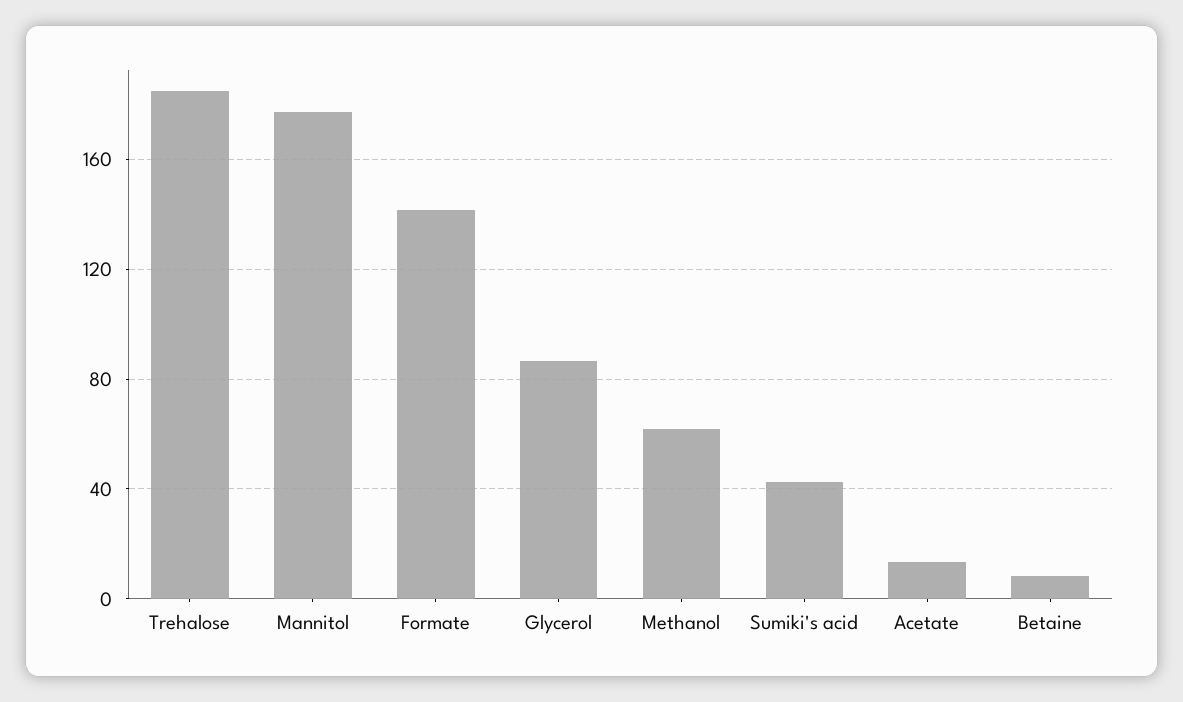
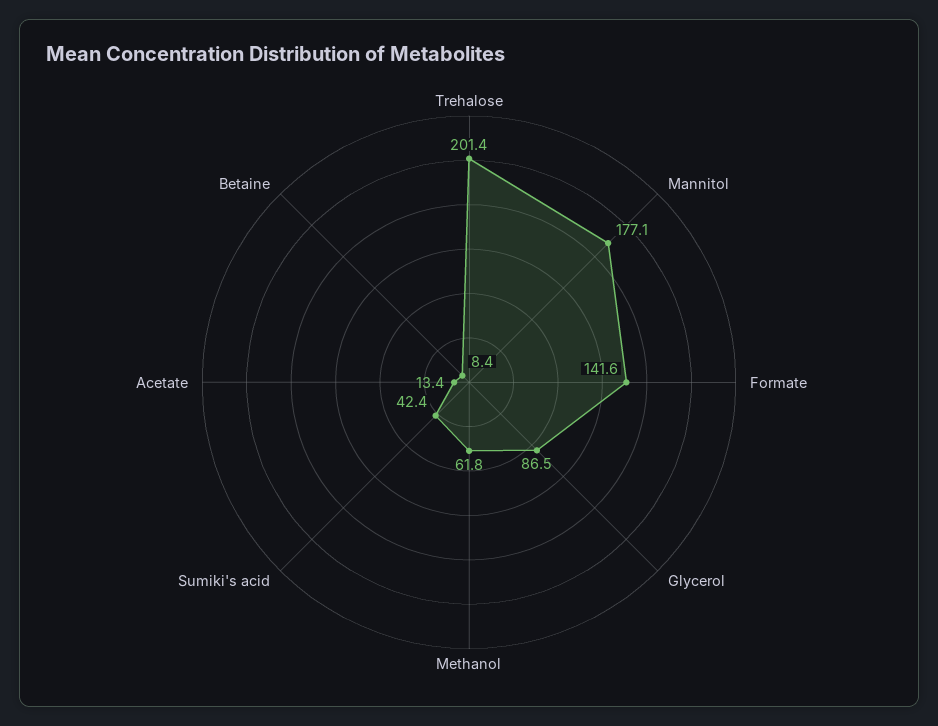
Trehalose: 185 -> 201.4

